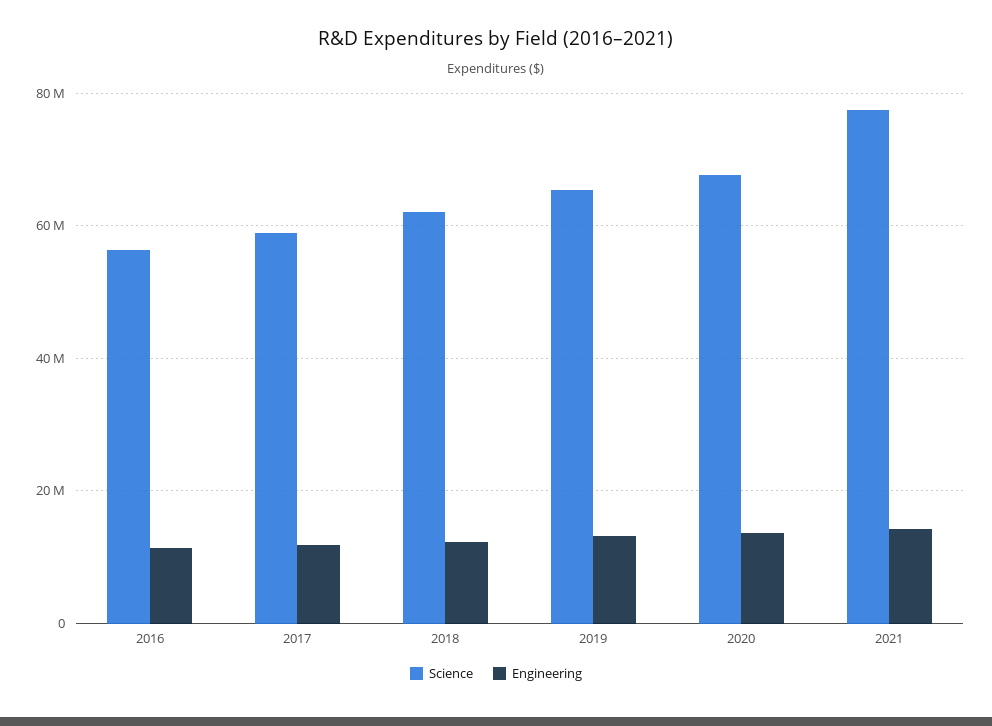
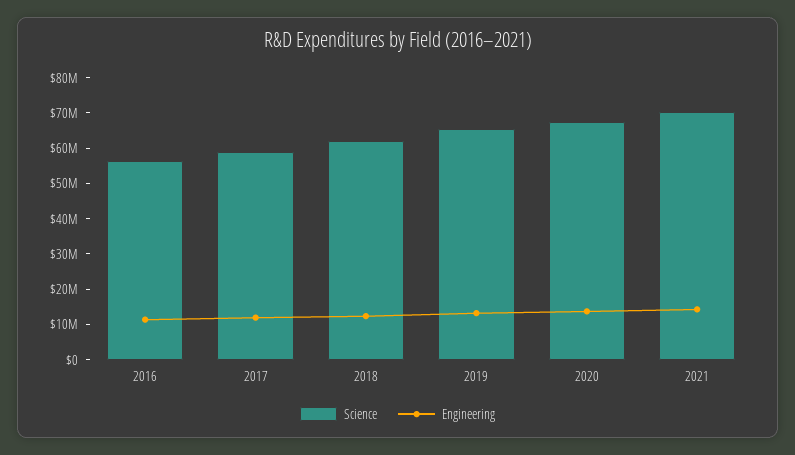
Science, 2021: 78000000 -> 70000000

